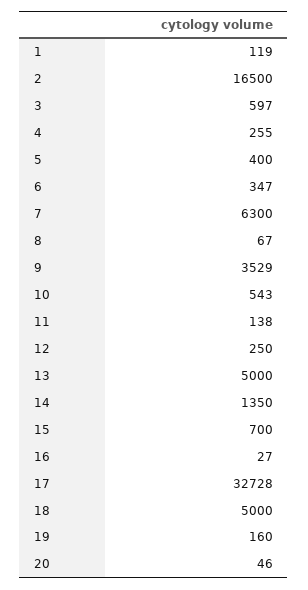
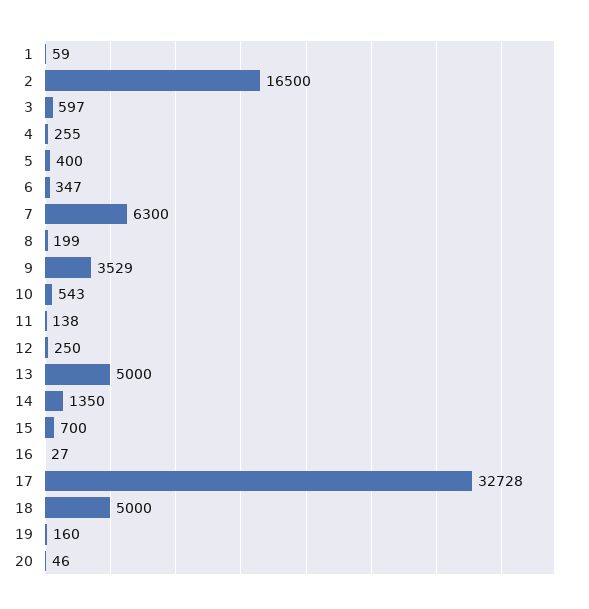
1: 119 -> 59
8: 67 -> 199

